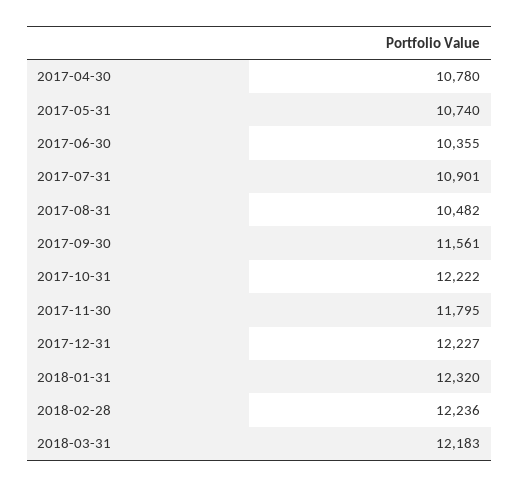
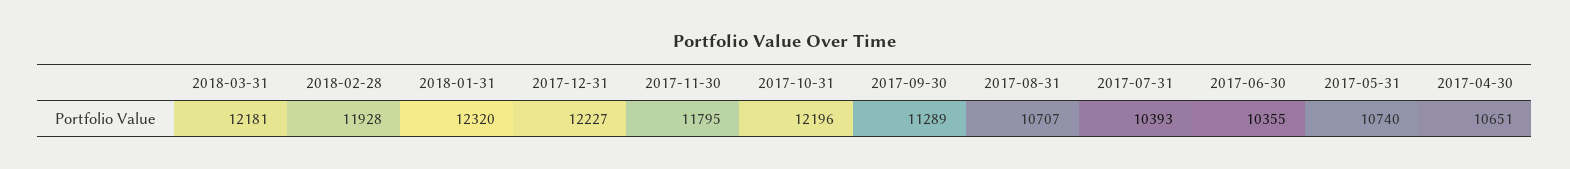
2017-04-30: 10780 -> 10651
2017-07-31: 10901 -> 10393
2017-08-31: 10482 -> 10707
2017-09-30: 11561 -> 11289
2017-10-31: 12222 -> 12196
2018-02-28: 12236 -> 11928
2018-03-31: 12183 -> 12181

